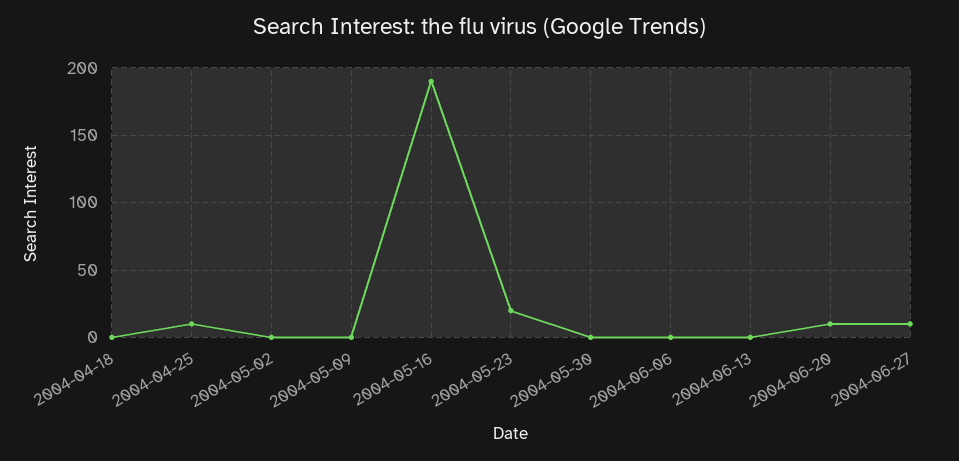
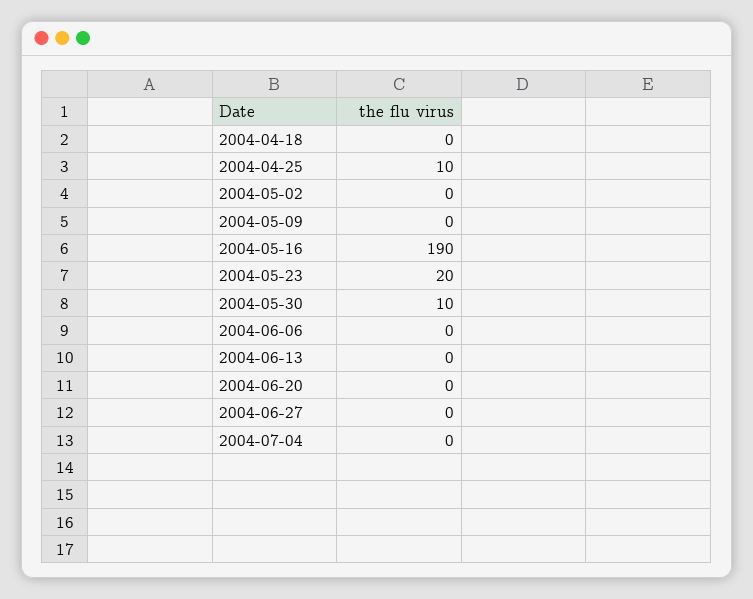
2004-05-30: 0 -> 10
2004-06-20: 10 -> 0
2004-06-27: 10 -> 0
2004-07-04: none -> 0

